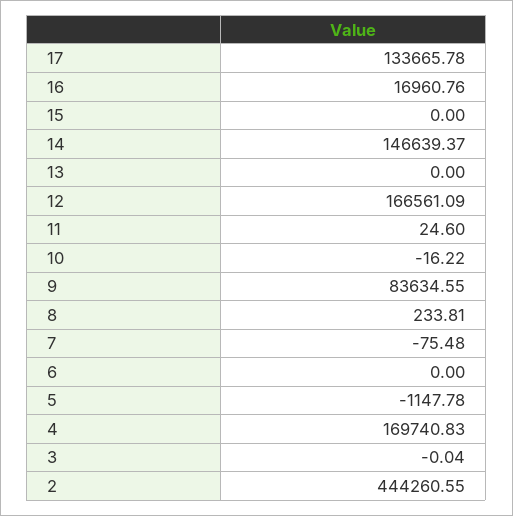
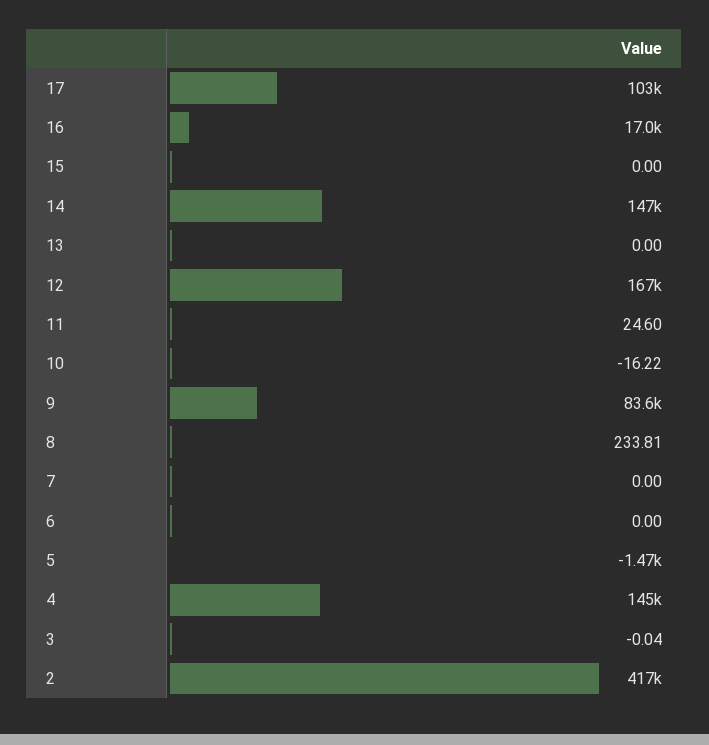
17: 133665.78 -> 103000
7: -75.48 -> 0
5: -1147.78 -> -1470
4: 169740.83 -> 145000
2: 444260.55 -> 417000

